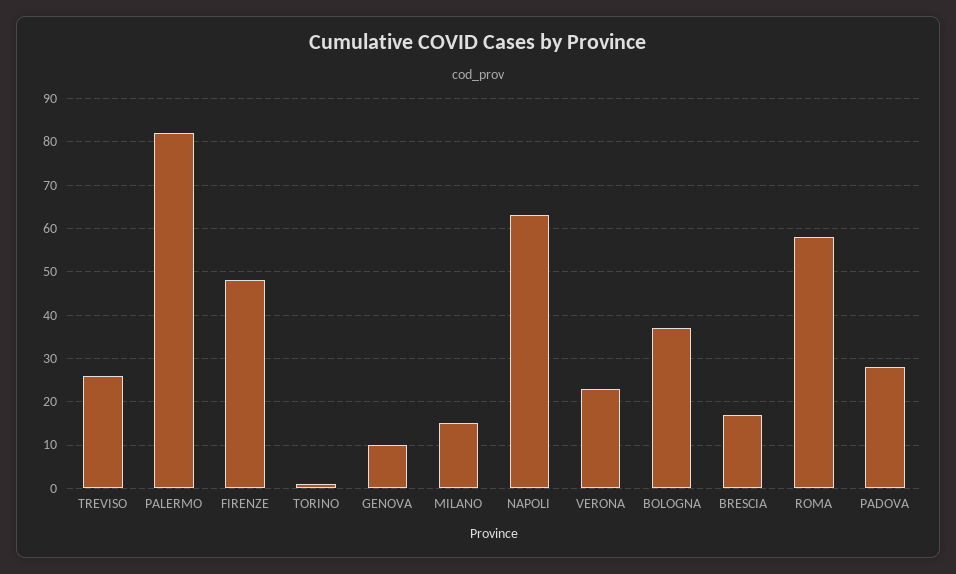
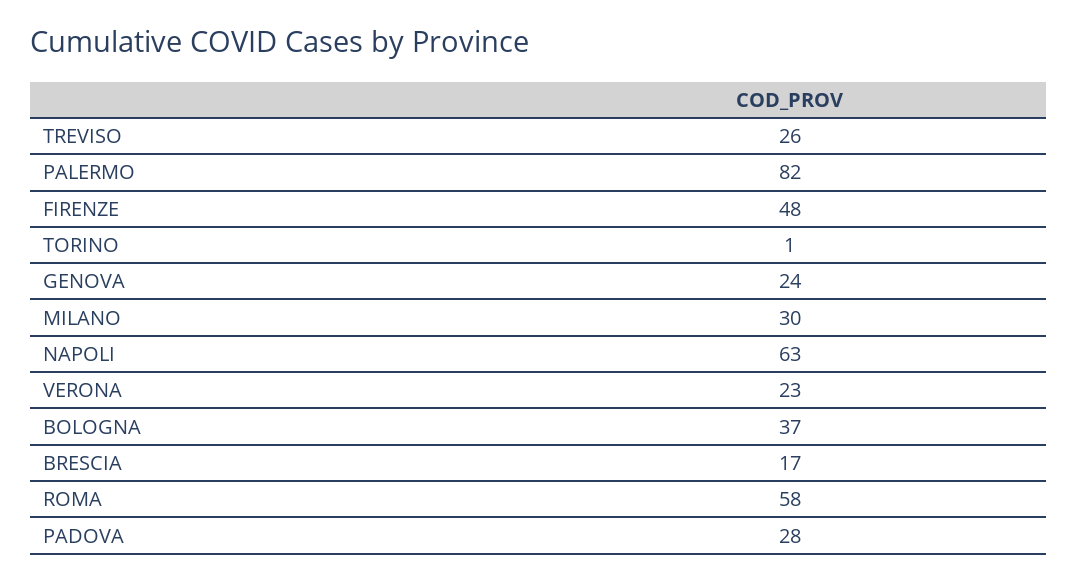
GENOVA: 10 -> 24
MILANO: 15 -> 30

